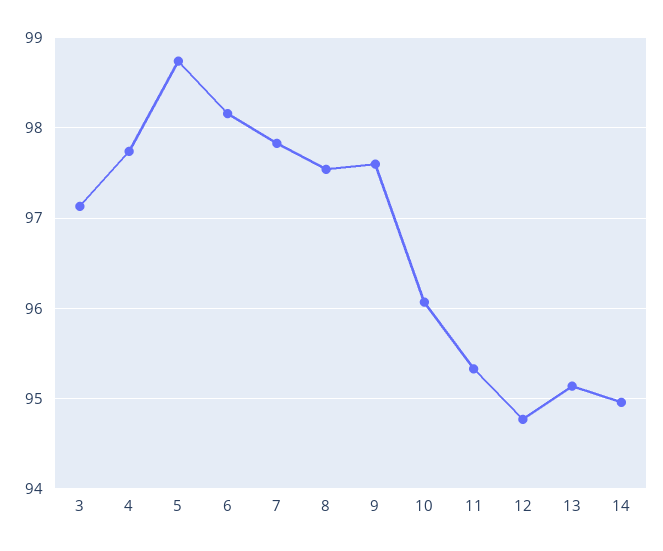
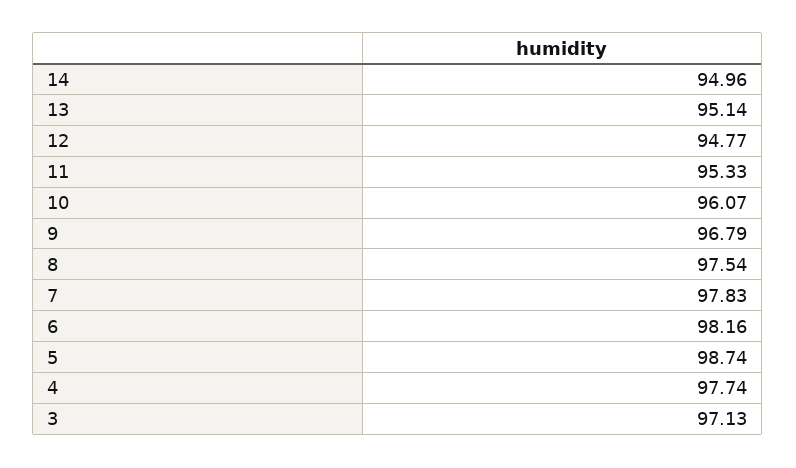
9: 97.6 -> 96.79

